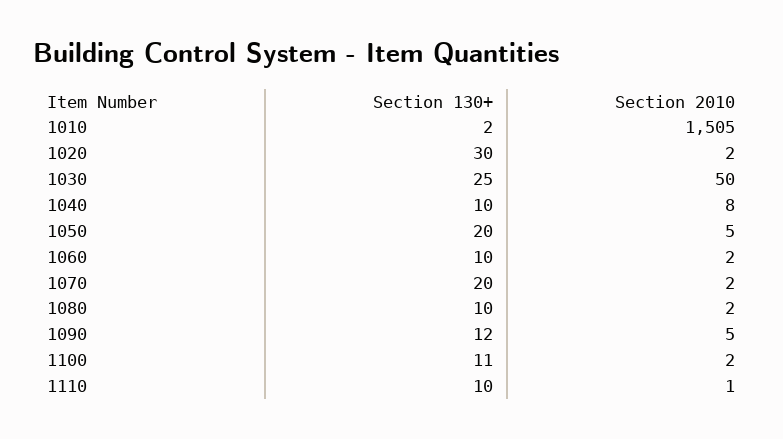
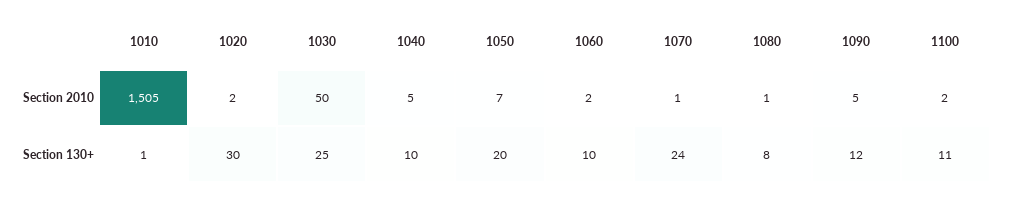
Section 130+, 1010: 2 -> 1
Section 2010, 1040: 8 -> 5
Section 2010, 1050: 5 -> 7
Section 130+, 1070: 20 -> 24
Section 2010, 1070: 2 -> 1
Section 130+, 1080: 10 -> 8
Section 2010, 1080: 2 -> 1
Section 130+, 1110: 10 -> none
Section 2010, 1110: 1 -> none

